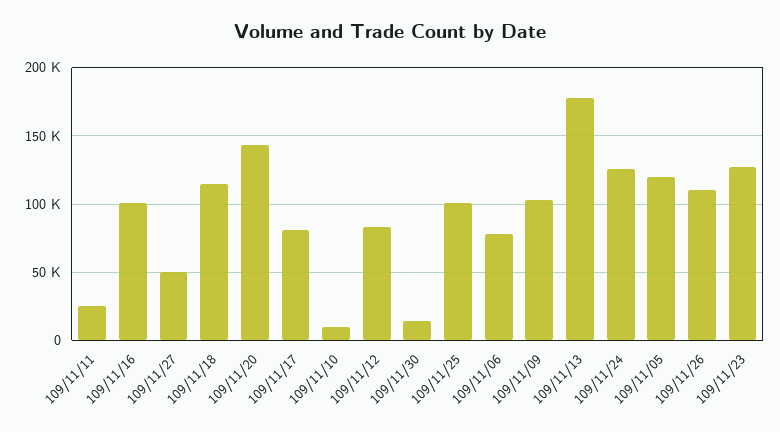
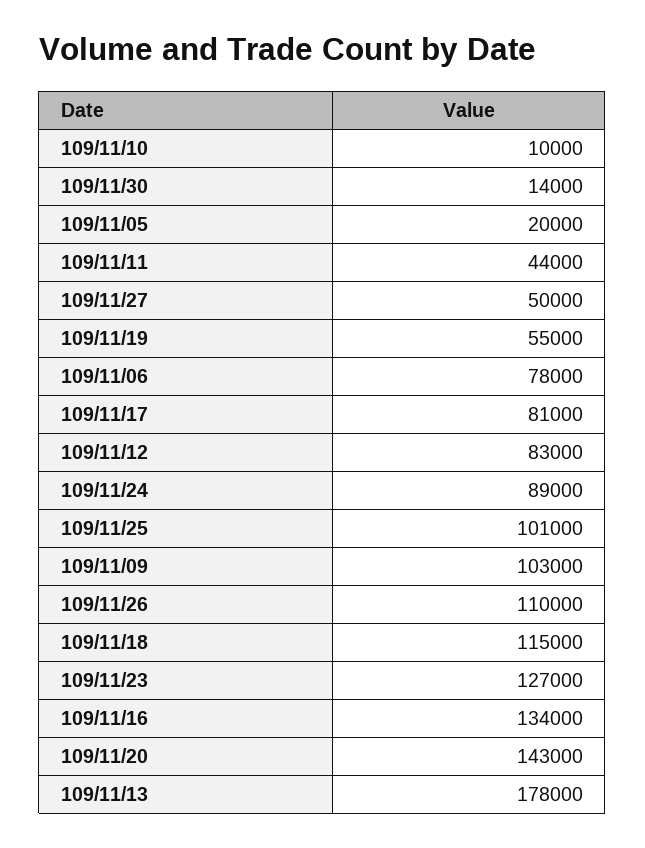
109/11/11: 25000 -> 44000
109/11/16: 100000 -> 134000
109/11/24: 125000 -> 89000
109/11/05: 120000 -> 20000
109/11/19: none -> 55000

